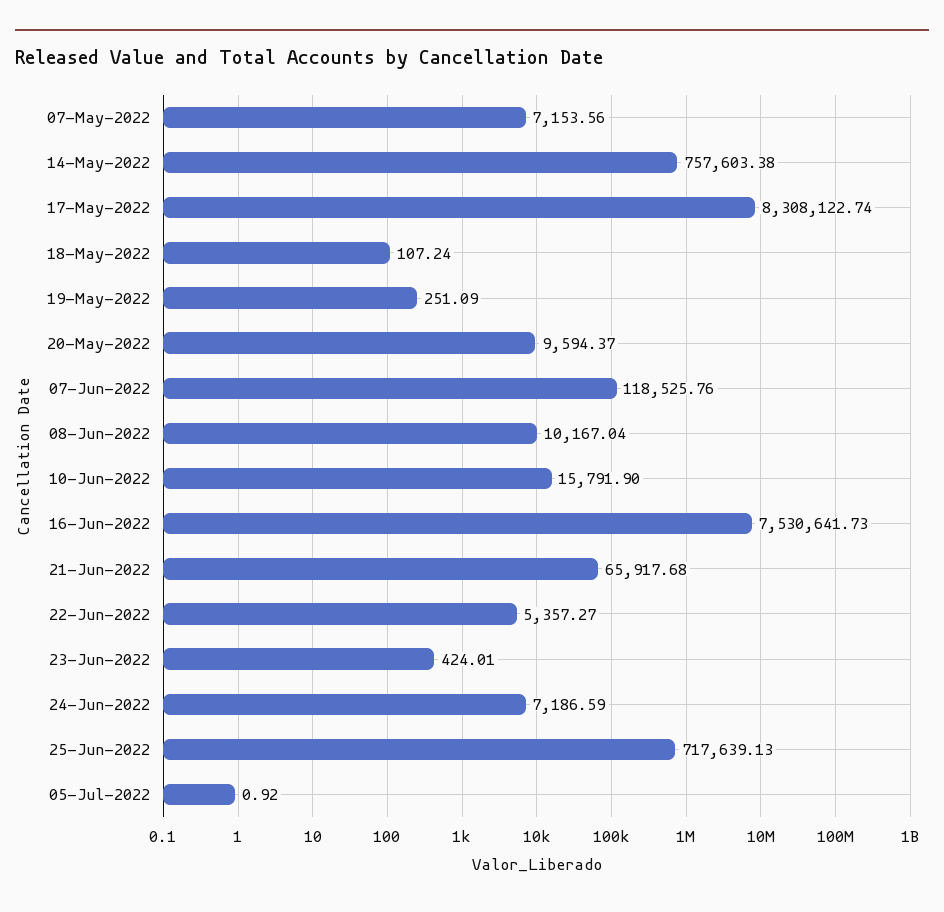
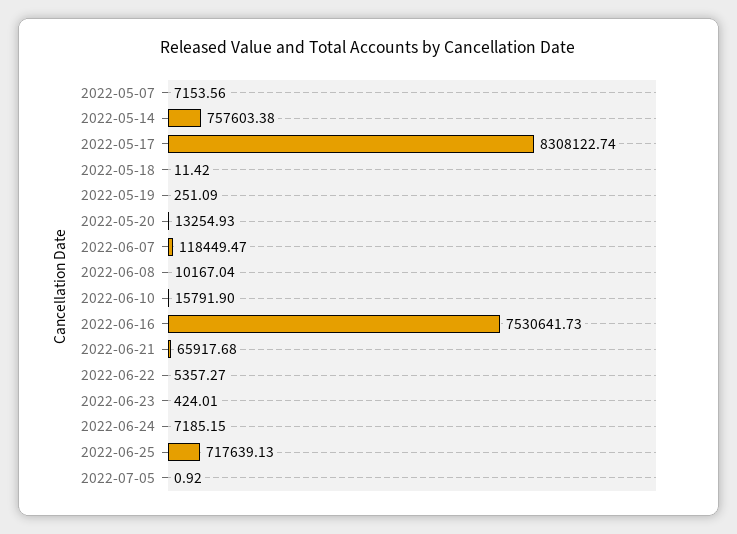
18-May-2022: 107.24 -> 11.42
20-May-2022: 9594.37 -> 13254.93
07-Jun-2022: 118525.76 -> 118449.47
24-Jun-2022: 7186.59 -> 7185.15

